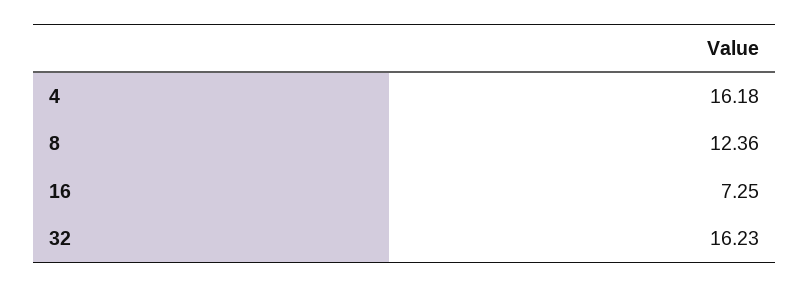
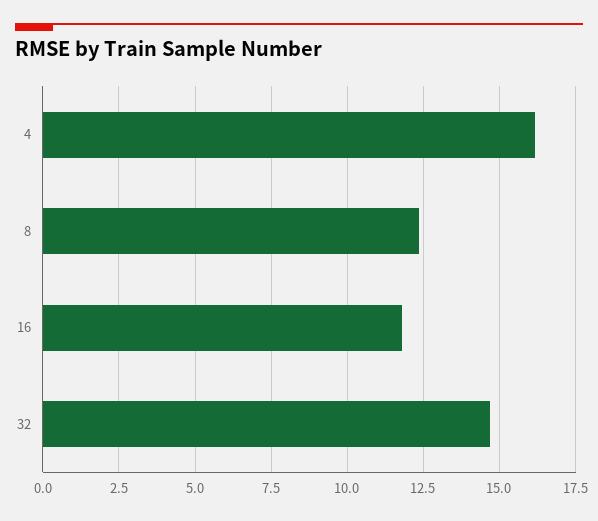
16: 7.25 -> 11.75
32: 16.23 -> 14.75

